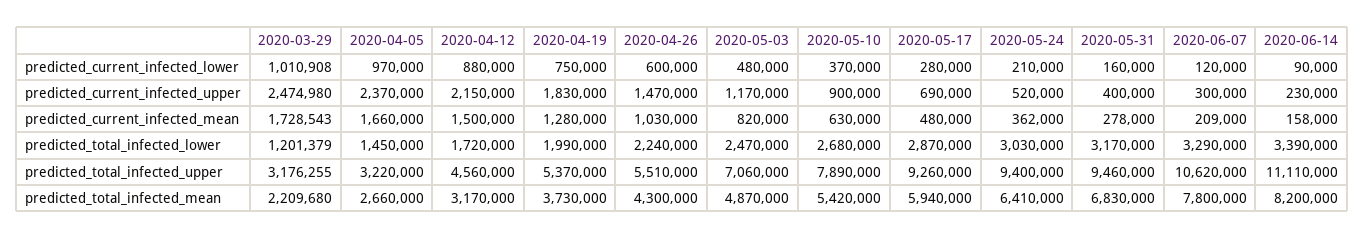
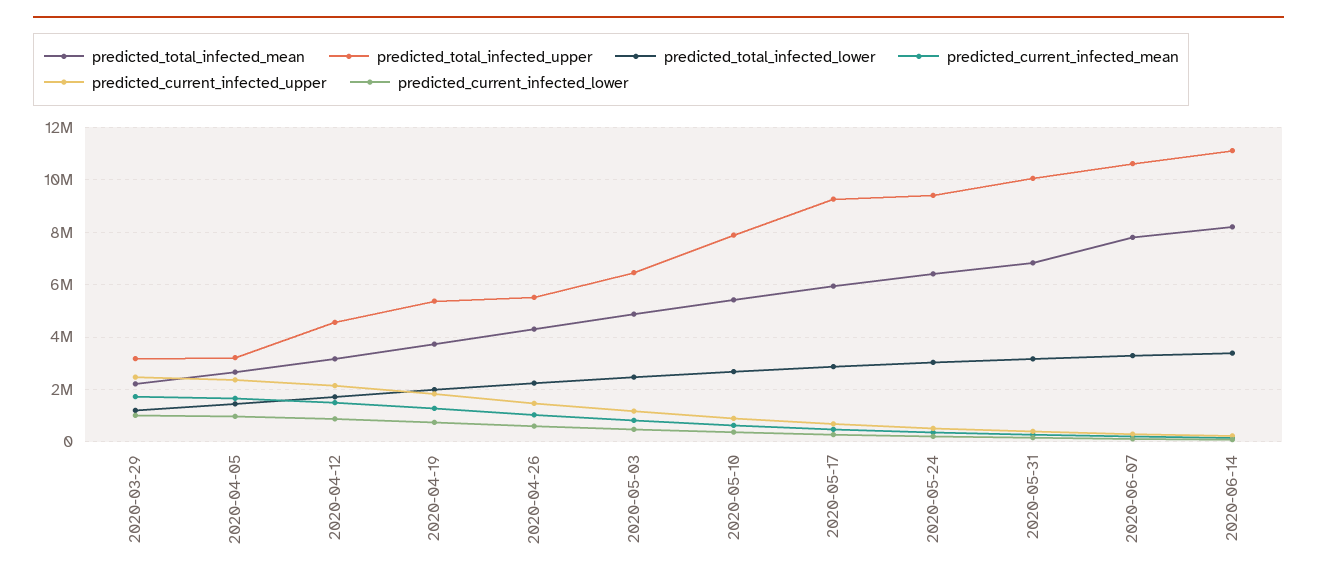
predicted_total_infected_upper, 2020-05-03: 7060000 -> 6500000
predicted_total_infected_upper, 2020-05-31: 9460000 -> 10000000

